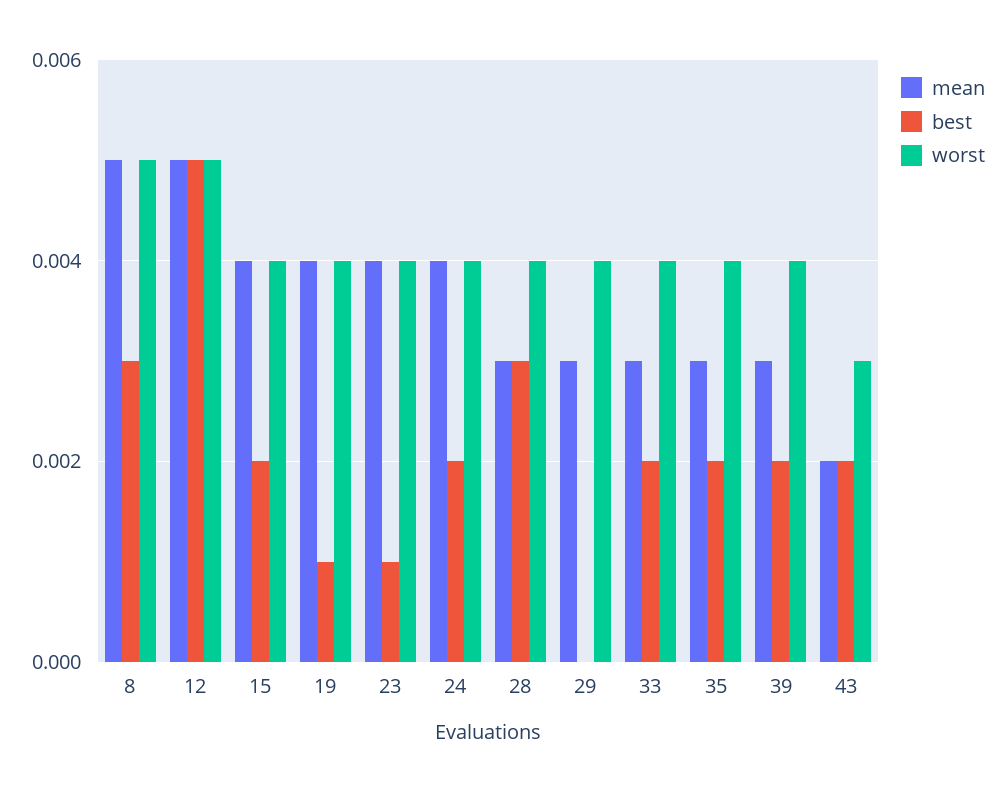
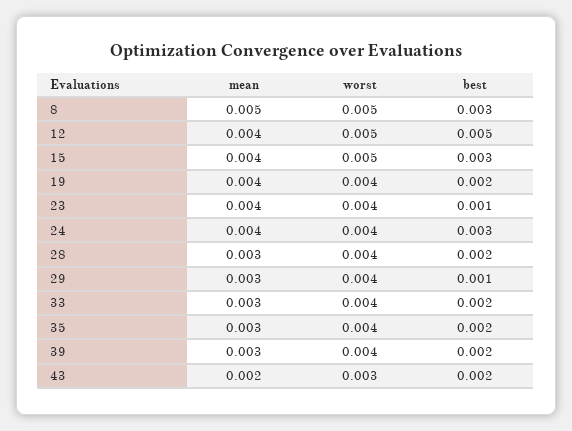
mean, 12: 0.005 -> 0.004
best, 15: 0.002 -> 0.003
worst, 15: 0.004 -> 0.005
best, 19: 0.001 -> 0.002
best, 24: 0.002 -> 0.003
best, 28: 0.003 -> 0.002
best, 29: 0 -> 0.001

